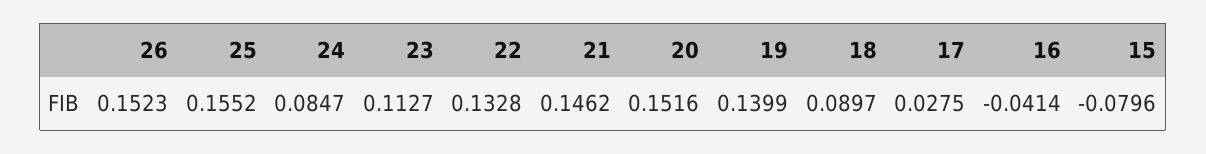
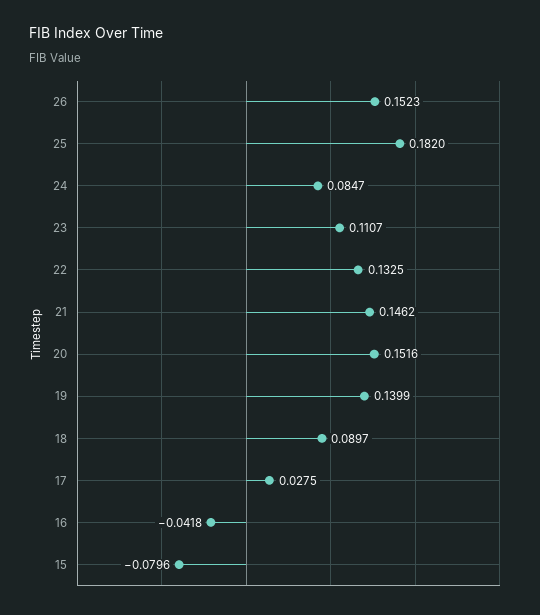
25: 0.1552 -> 0.182
23: 0.1127 -> 0.1107
22: 0.1328 -> 0.1325
16: -0.0414 -> -0.0418

